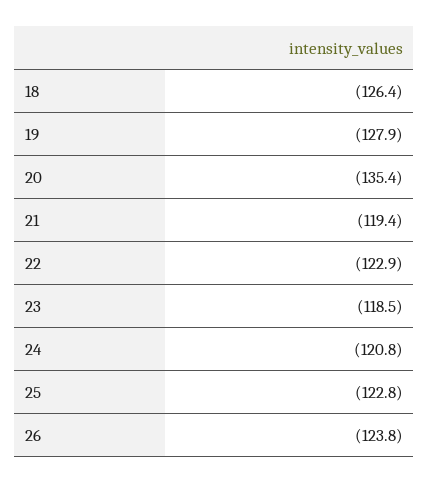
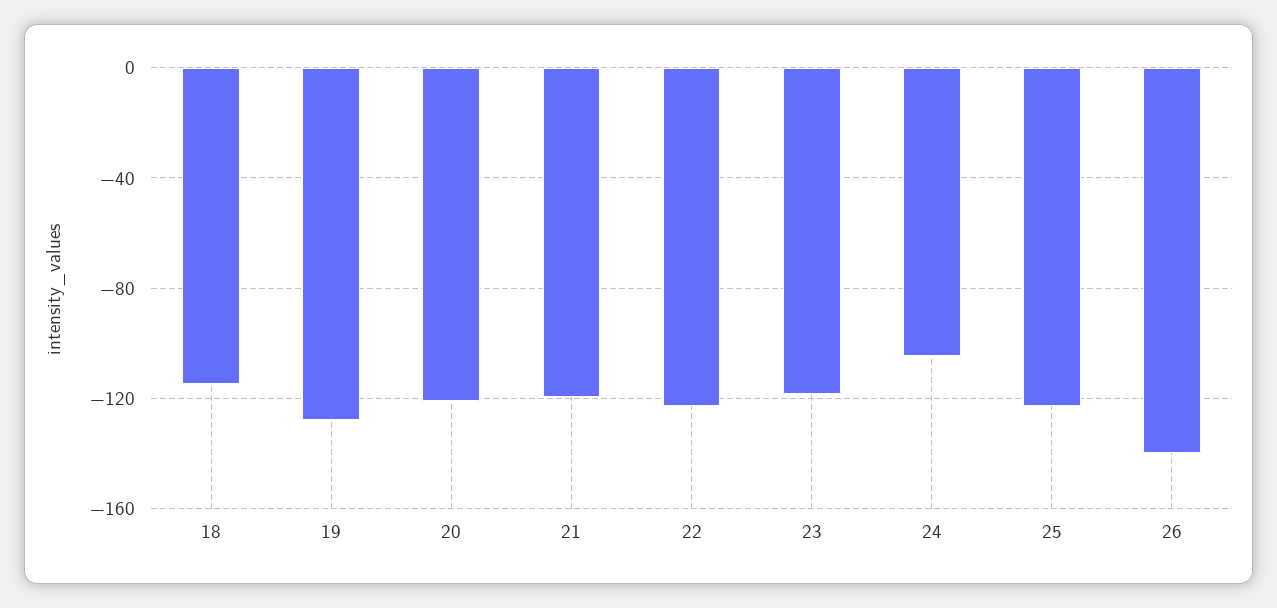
18: -126.4 -> -115
20: -135.4 -> -120
24: -120.8 -> -105
26: -123.8 -> -140

